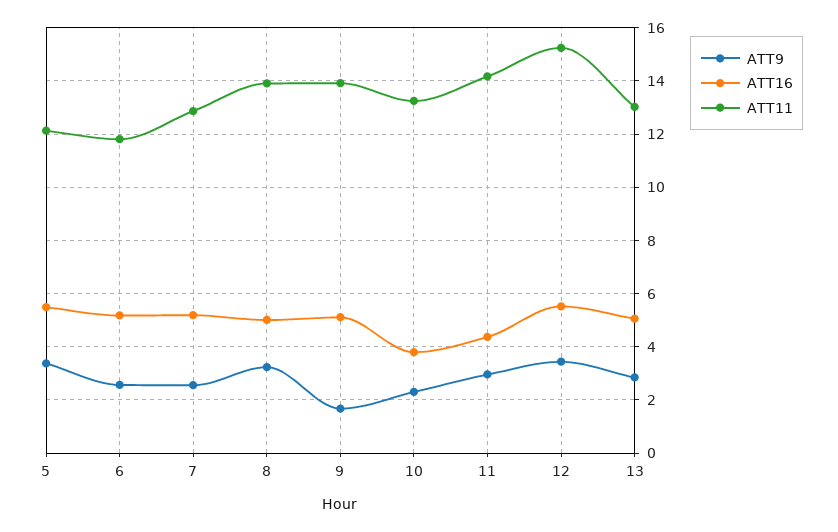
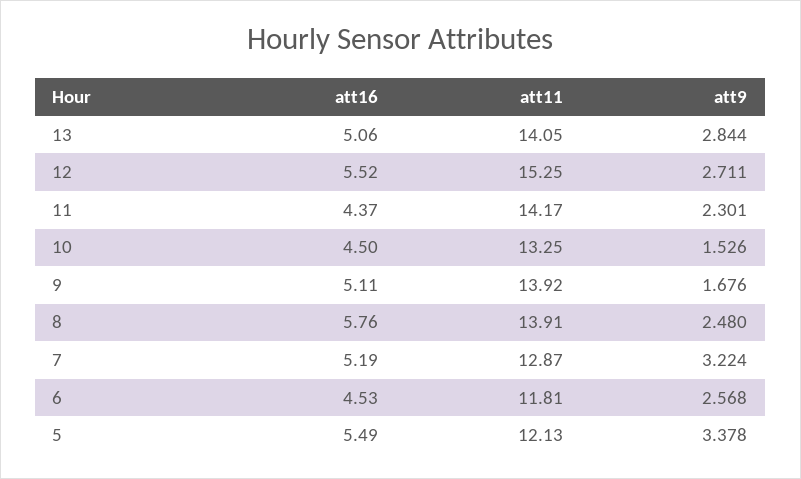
ATT16, 6: 5.25 -> 4.53
ATT9, 7: 2.5 -> 3.224
ATT9, 8: 3.25 -> 2.48
ATT16, 8: 5 -> 5.76
ATT9, 10: 2.25 -> 1.526
ATT16, 10: 3.75 -> 4.5
ATT9, 11: 3 -> 2.301
ATT9, 12: 3.5 -> 2.711
ATT11, 13: 13 -> 14.05

